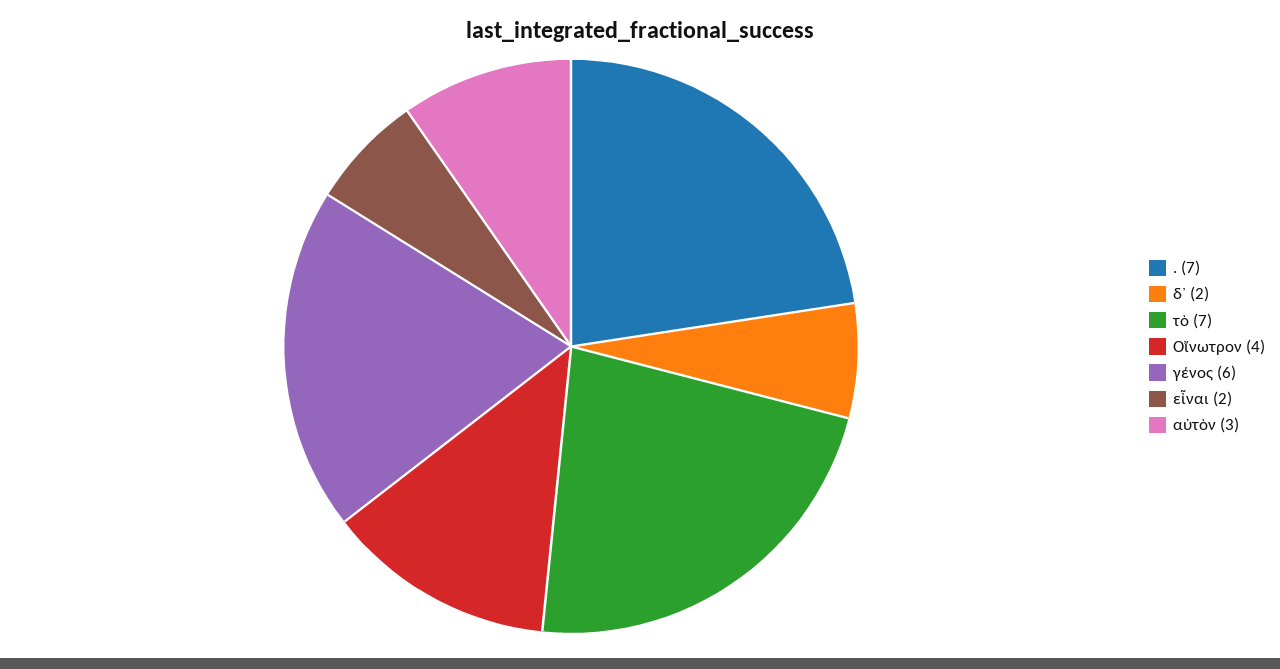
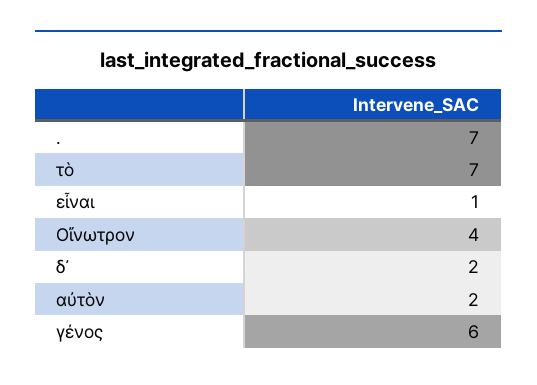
εἶναι: 2 -> 1
αὐτὸν: 3 -> 2

